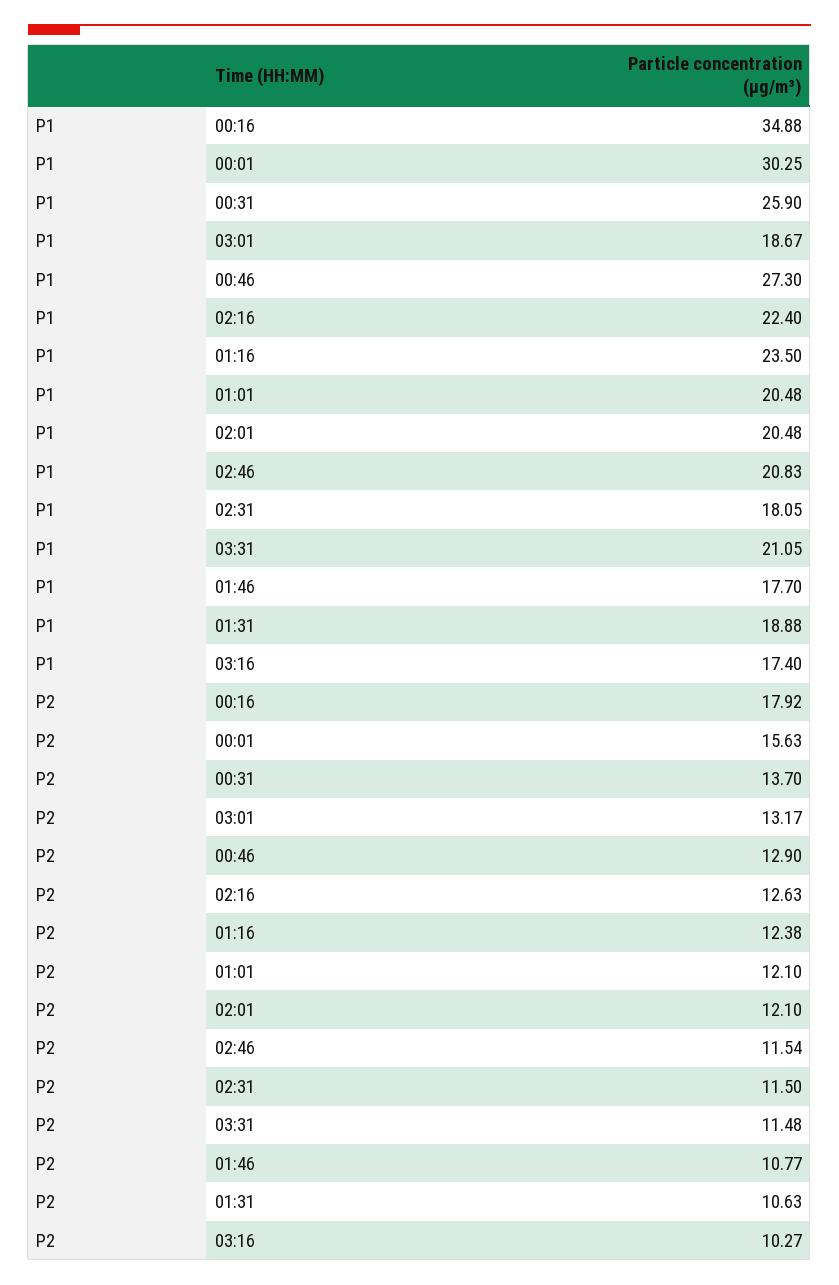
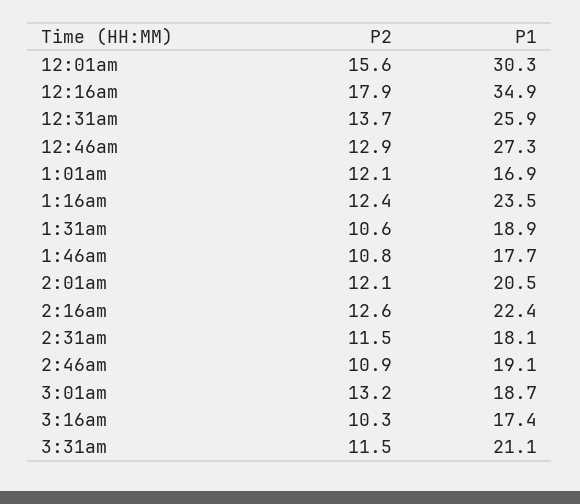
P1, 01:01: 20.48 -> 16.9
P1, 02:46: 20.83 -> 19.1
P2, 02:46: 11.54 -> 10.9

